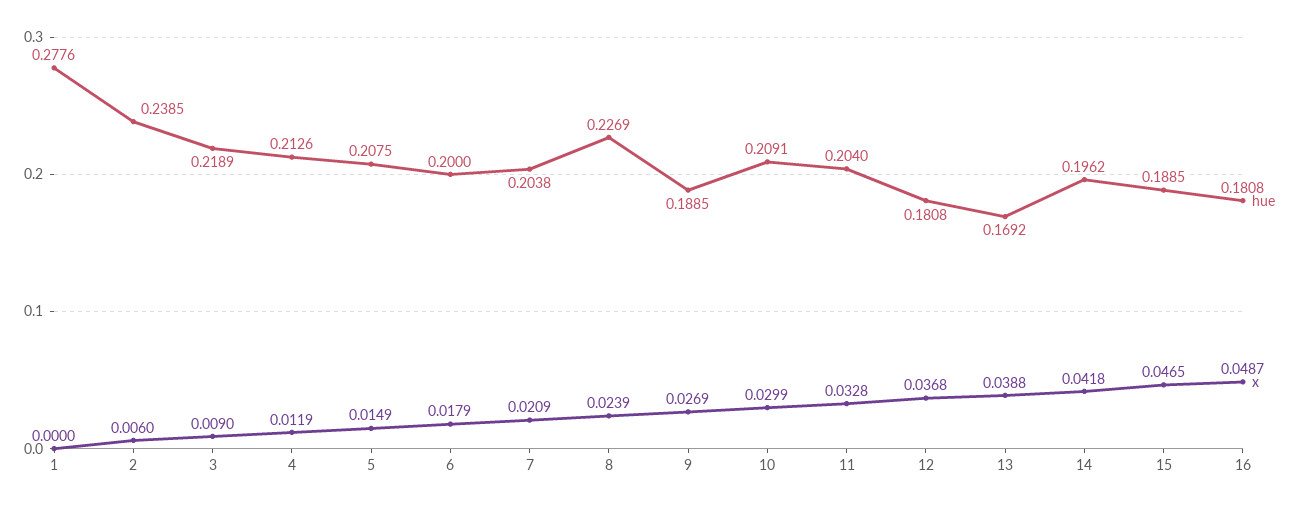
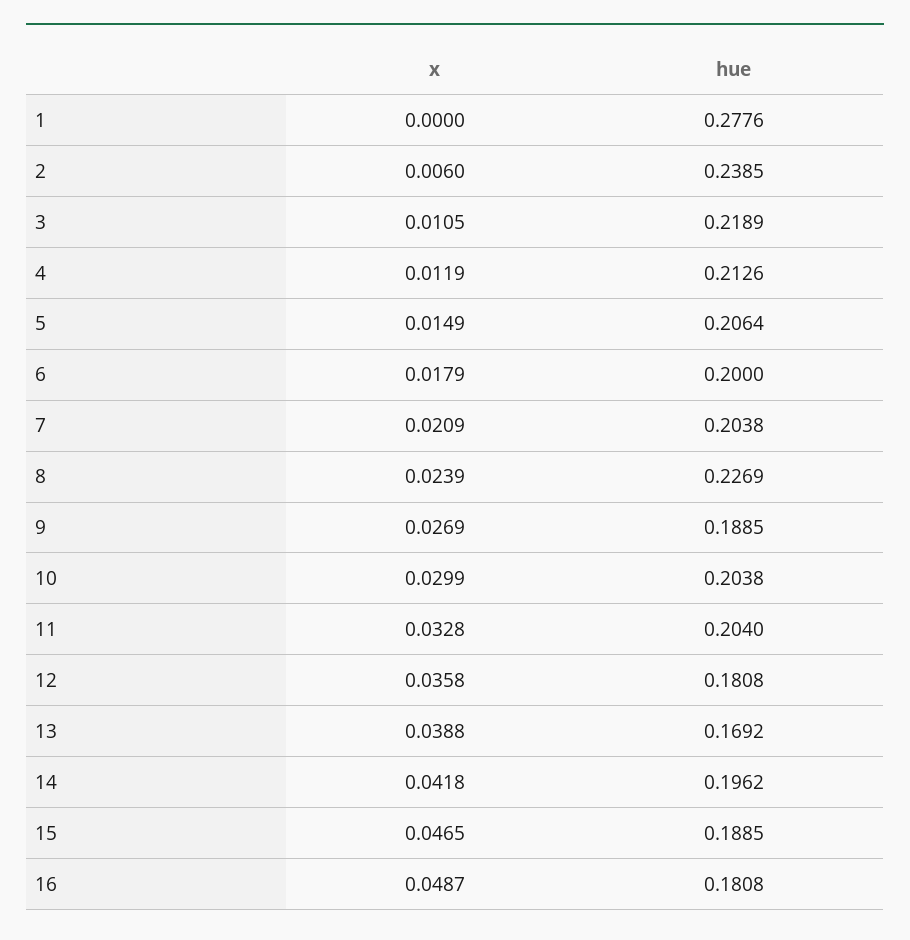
x, 3: 0.009 -> 0.0105
hue, 5: 0.2075 -> 0.2064
hue, 10: 0.2091 -> 0.2038
x, 12: 0.0368 -> 0.0358

